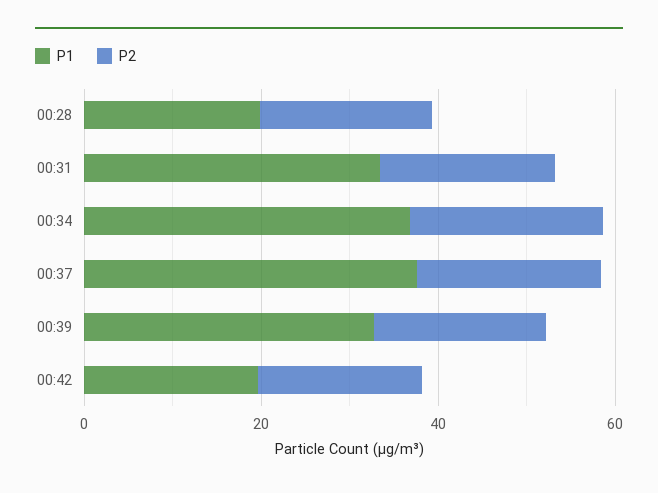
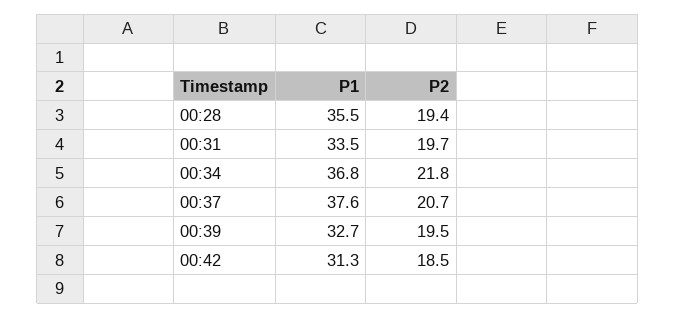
P1, 00:28: 20 -> 35.5
P1, 00:42: 20 -> 31.3

